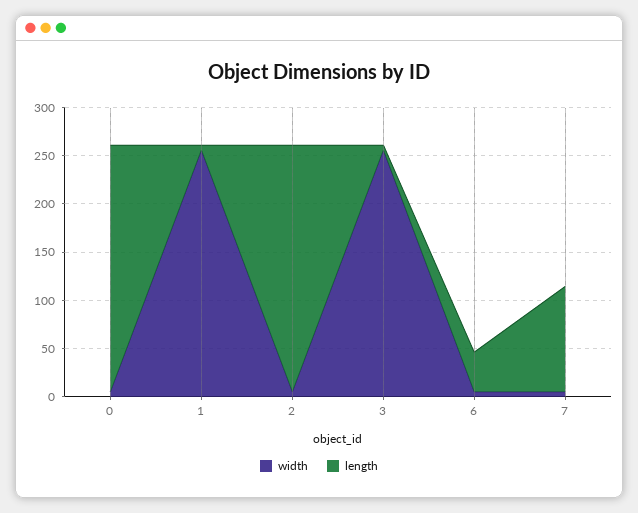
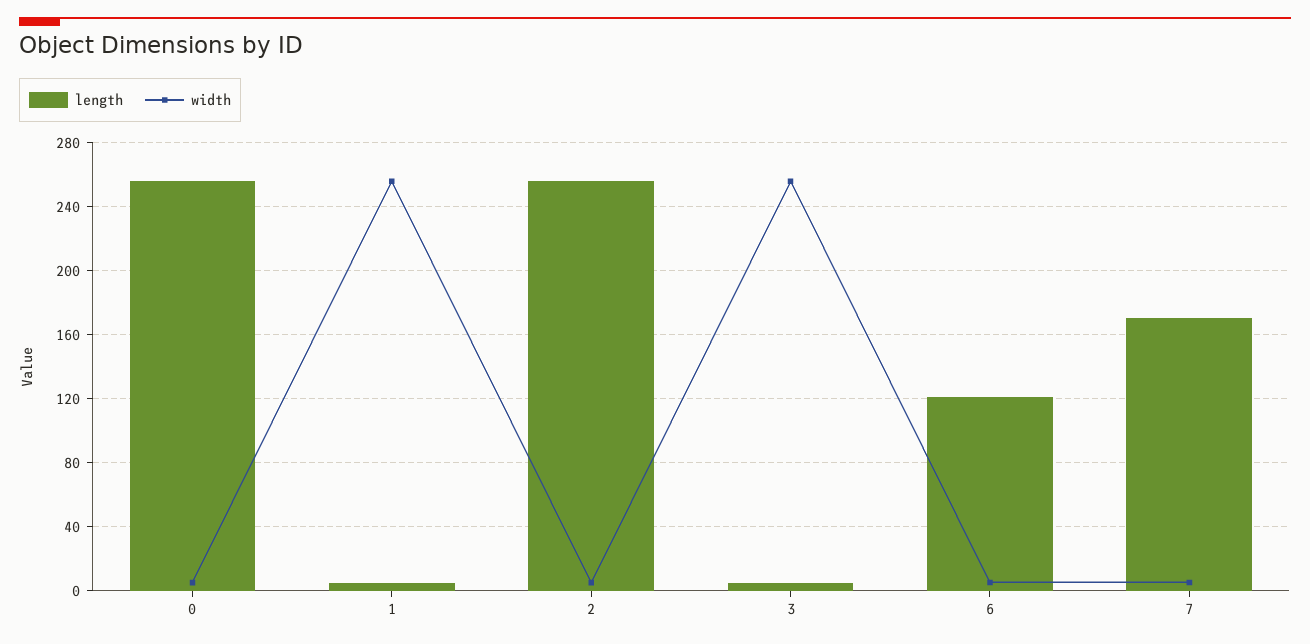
length, 6: 40 -> 120
length, 7: 110 -> 170

